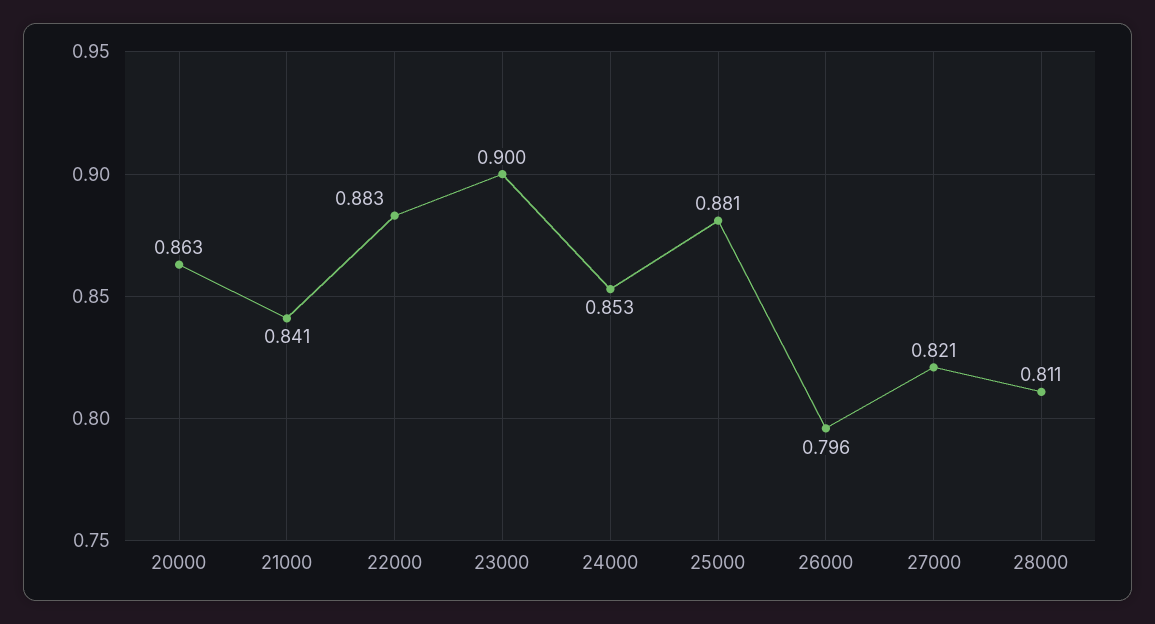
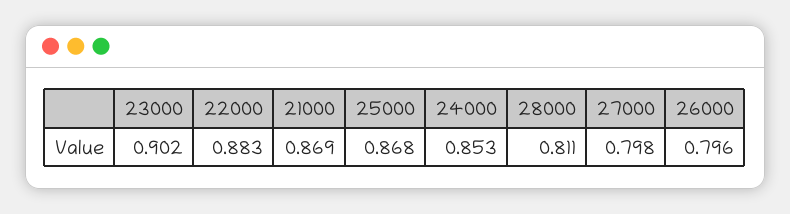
20000: 0.863 -> none
21000: 0.841 -> 0.869
23000: 0.9 -> 0.902
25000: 0.881 -> 0.868
27000: 0.821 -> 0.798

